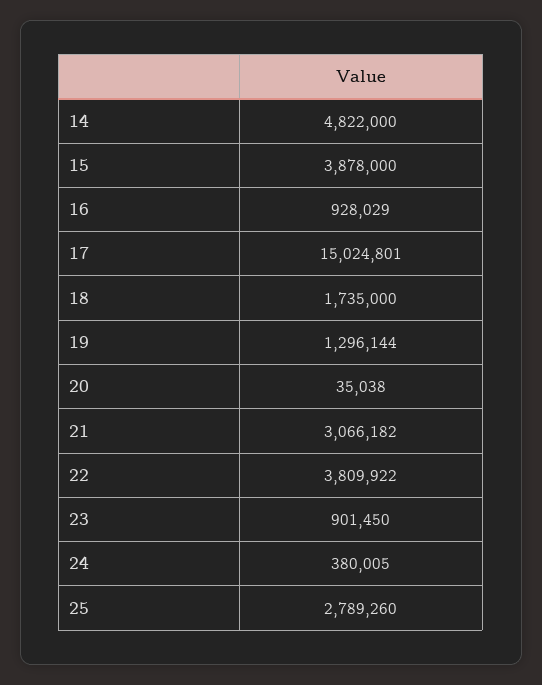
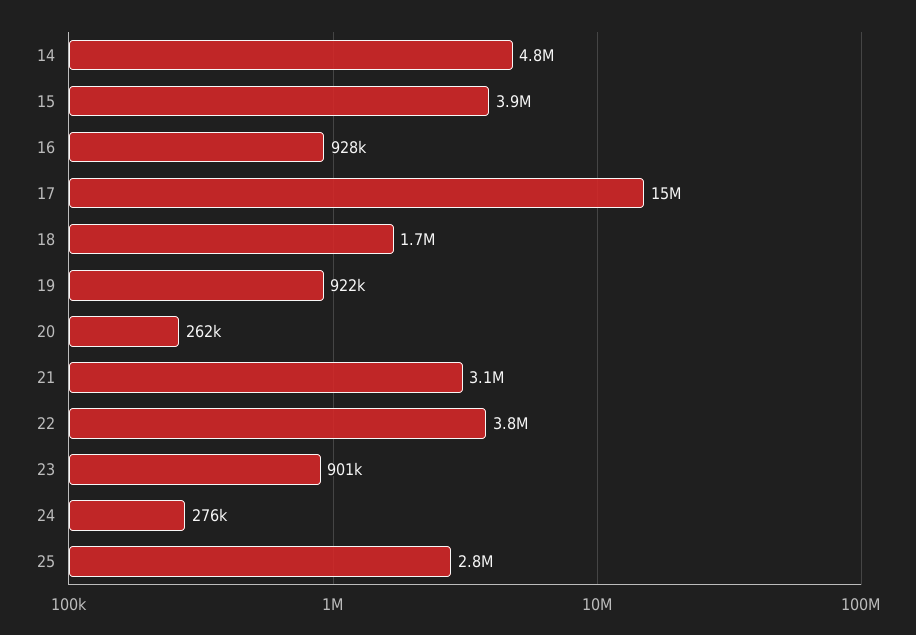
19: 1296144 -> 922000
20: 35038 -> 262000
24: 380005 -> 276000

